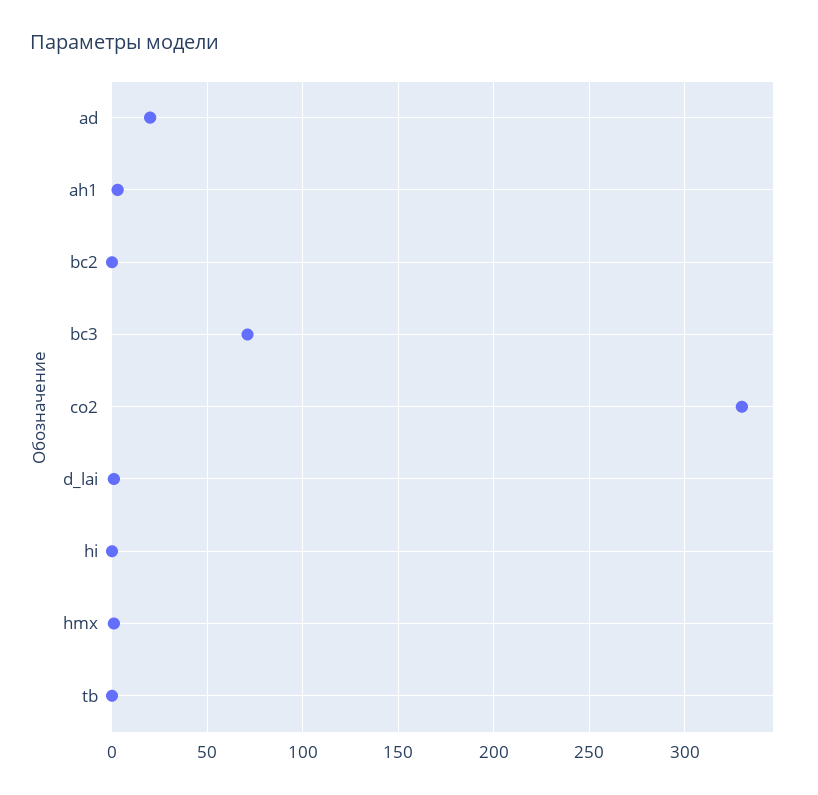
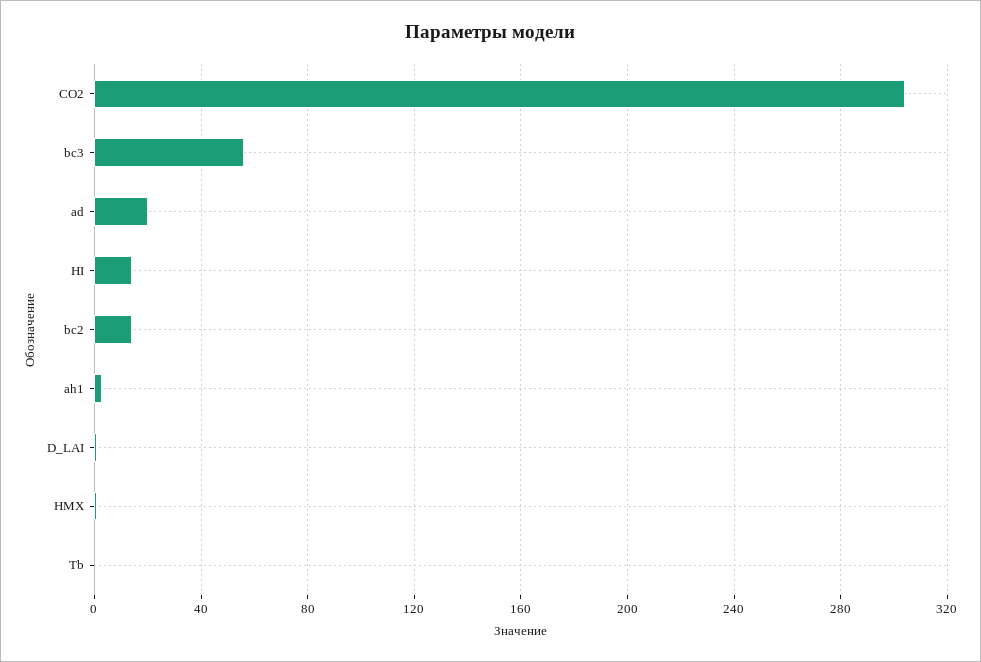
bc2: 0 -> 15
bc3: 70 -> 55
co2: 330 -> 305
hi: 0 -> 15

